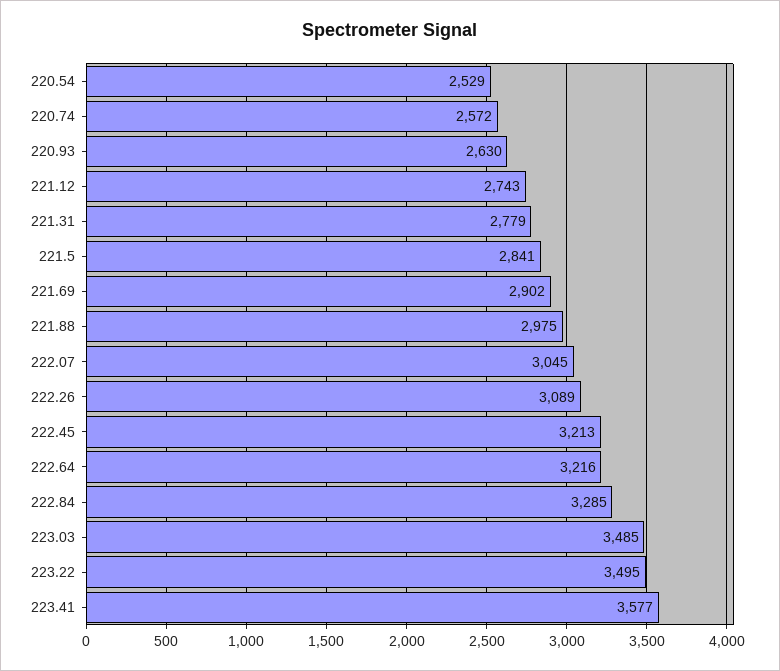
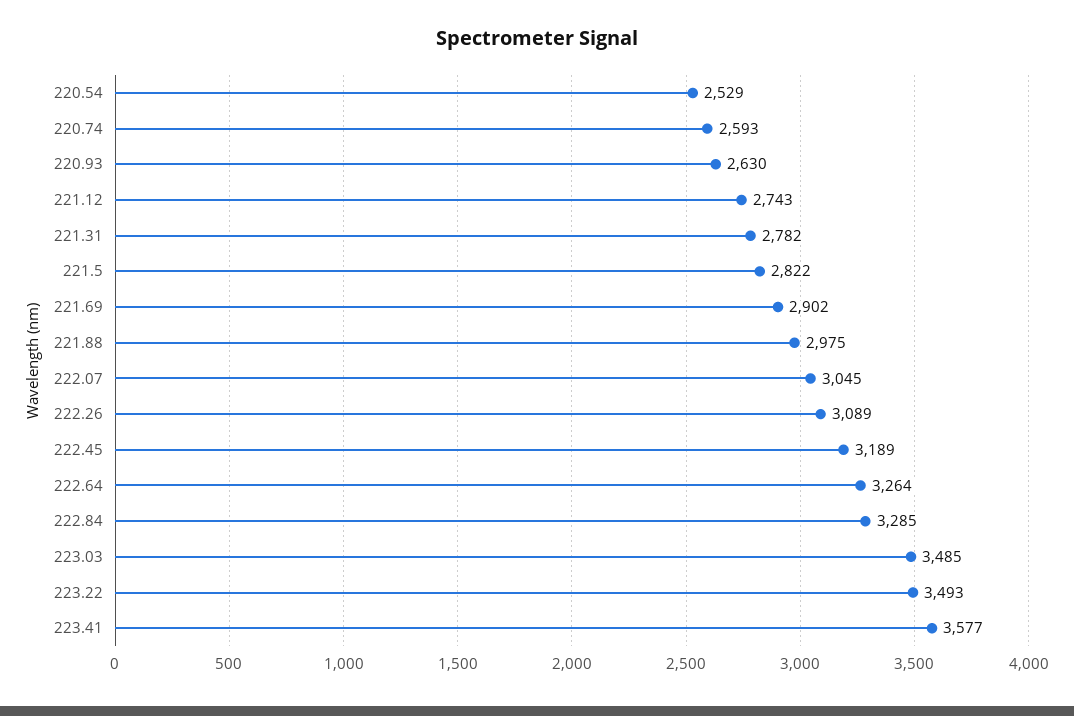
220.74: 2572 -> 2593
221.31: 2779 -> 2782
221.5: 2841 -> 2822
222.45: 3213 -> 3189
222.64: 3216 -> 3264
223.22: 3495 -> 3493

